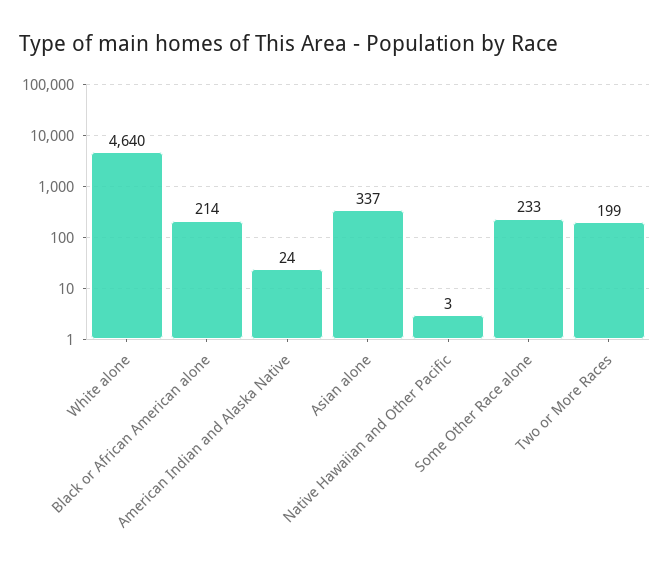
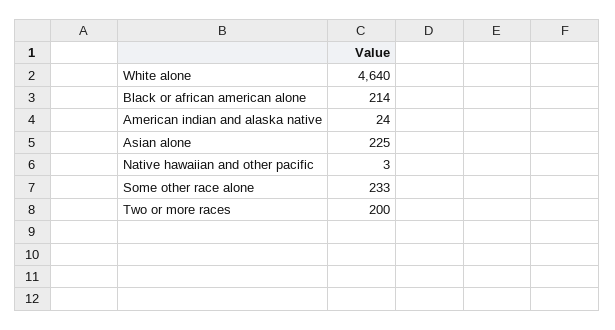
Asian alone: 337 -> 225
Two or More Races: 199 -> 200

